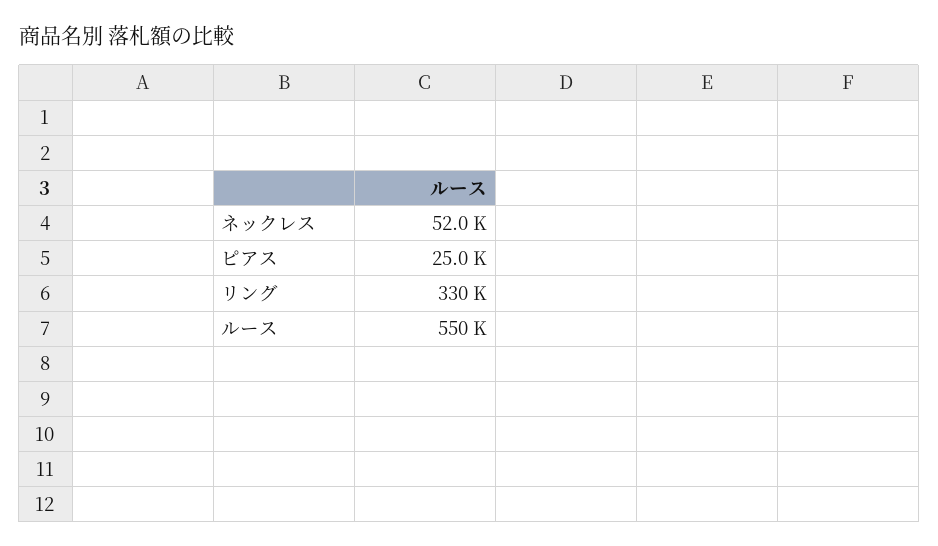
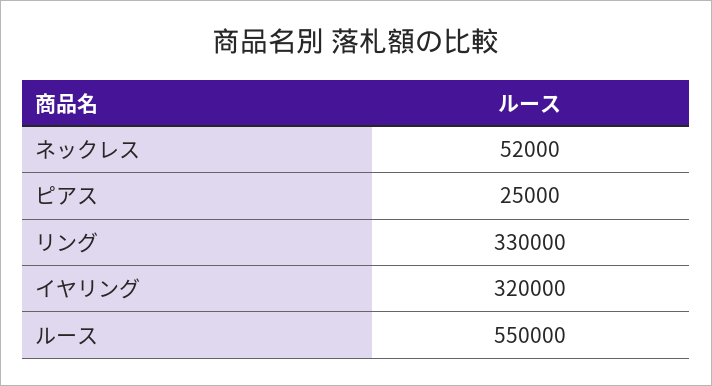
イヤリング: none -> 320000

